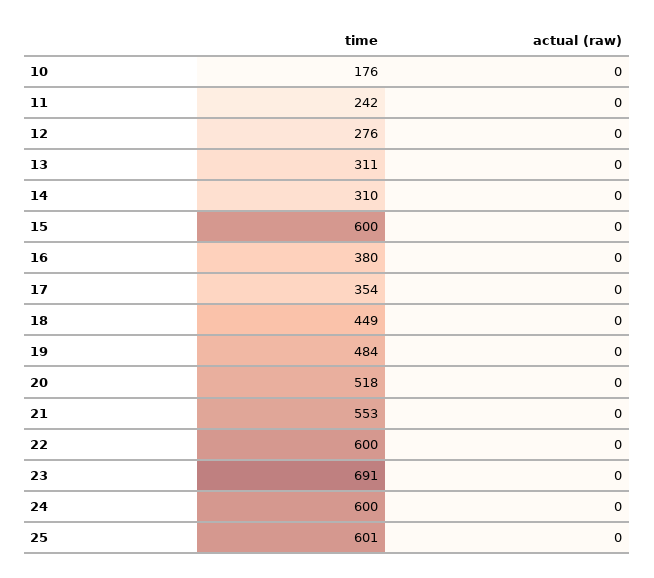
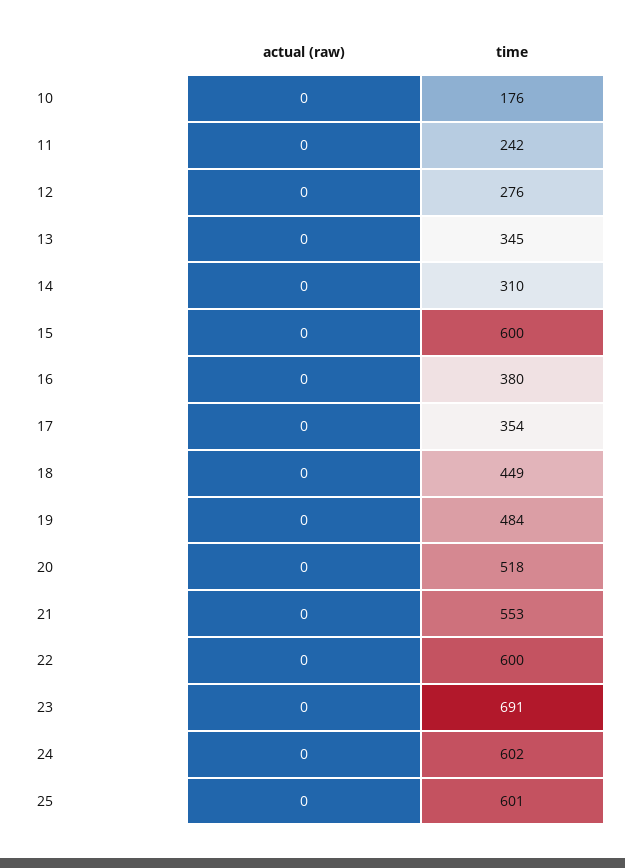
time, 13: 311 -> 345
time, 24: 600 -> 602

